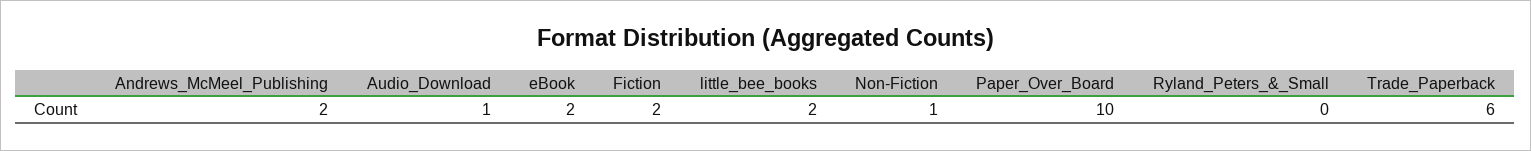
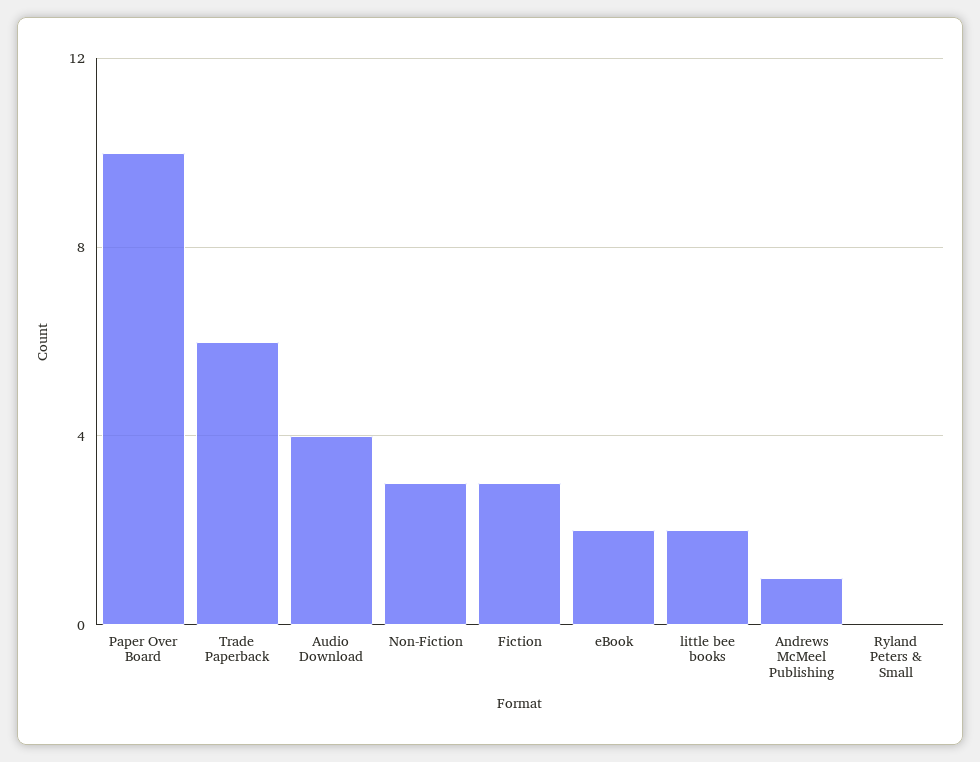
Andrews_McMeel_Publishing: 2 -> 1
Audio_Download: 1 -> 4
Fiction: 2 -> 3
Non-Fiction: 1 -> 3

